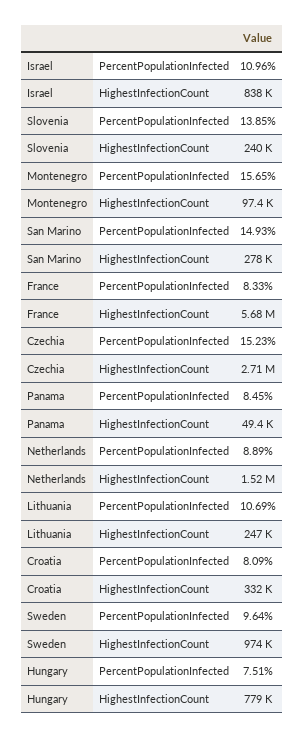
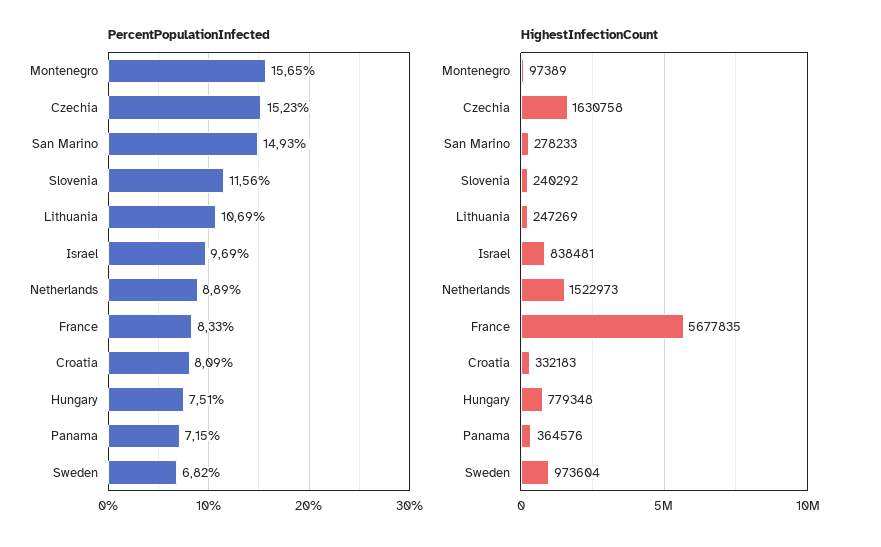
PercentPopulationInfected, Israel: 10.96 -> 9.69
PercentPopulationInfected, Slovenia: 13.85 -> 11.56
HighestInfectionCount, Czechia: 2710000 -> 1630758
PercentPopulationInfected, Panama: 8.45 -> 7.15
HighestInfectionCount, Panama: 49400 -> 364576
PercentPopulationInfected, Sweden: 9.64 -> 6.82

